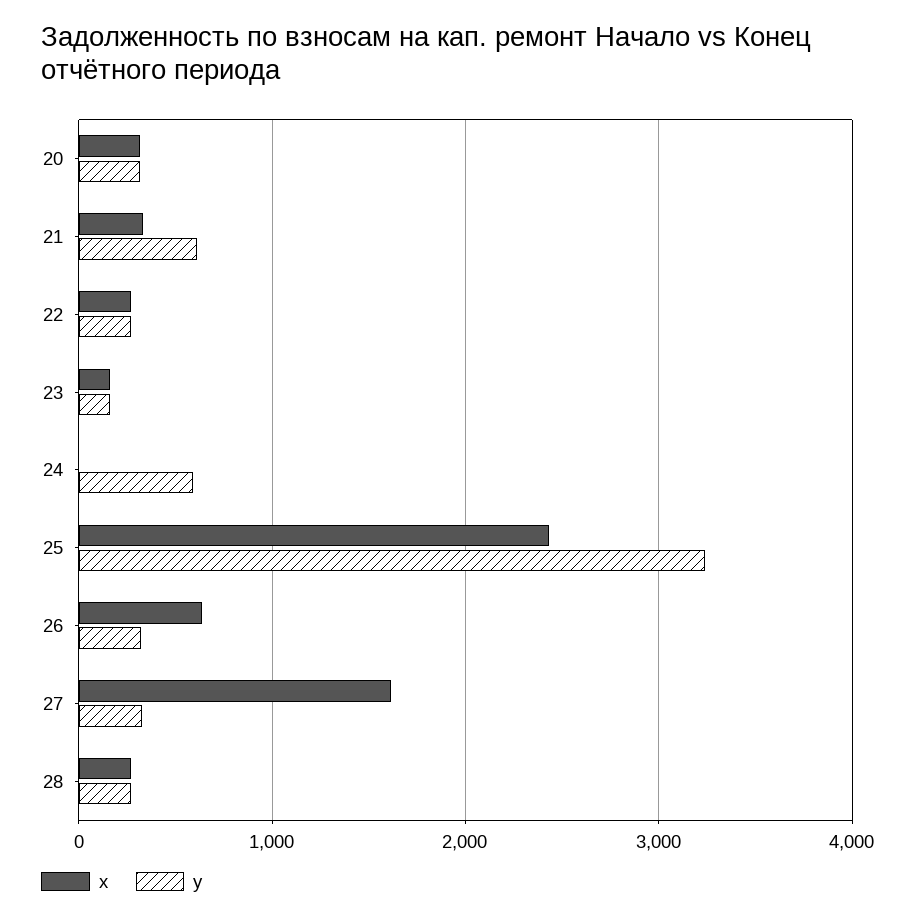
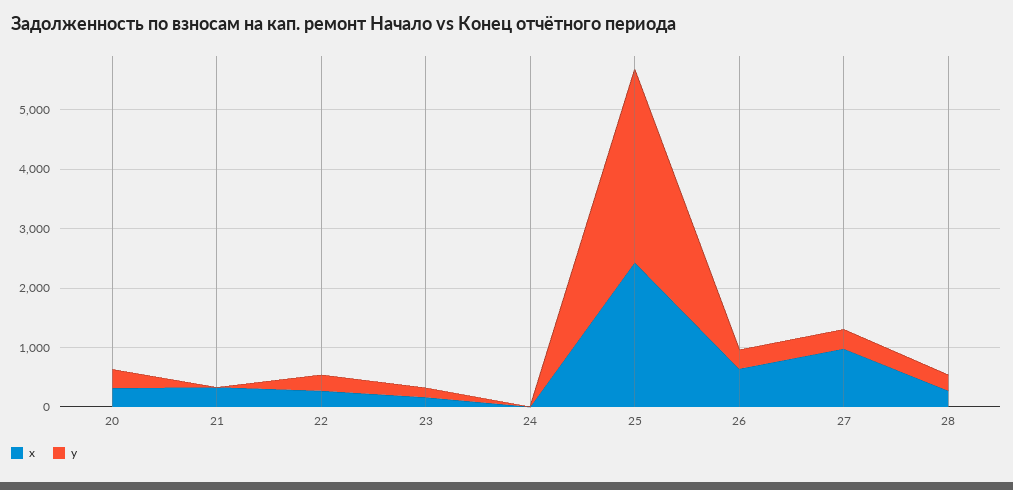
y, 21: 600 -> 0
y, 24: 600 -> 0
x, 27: 1600 -> 1000

